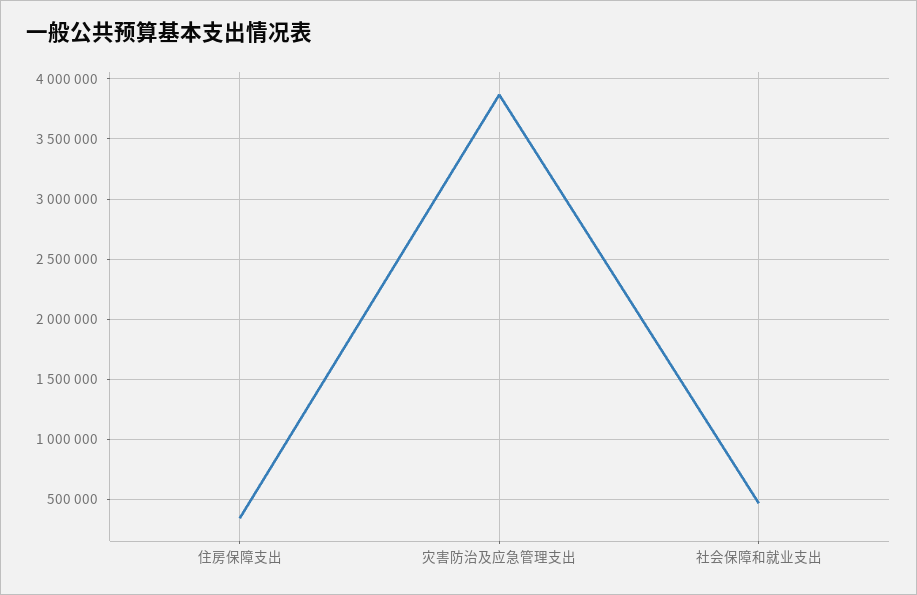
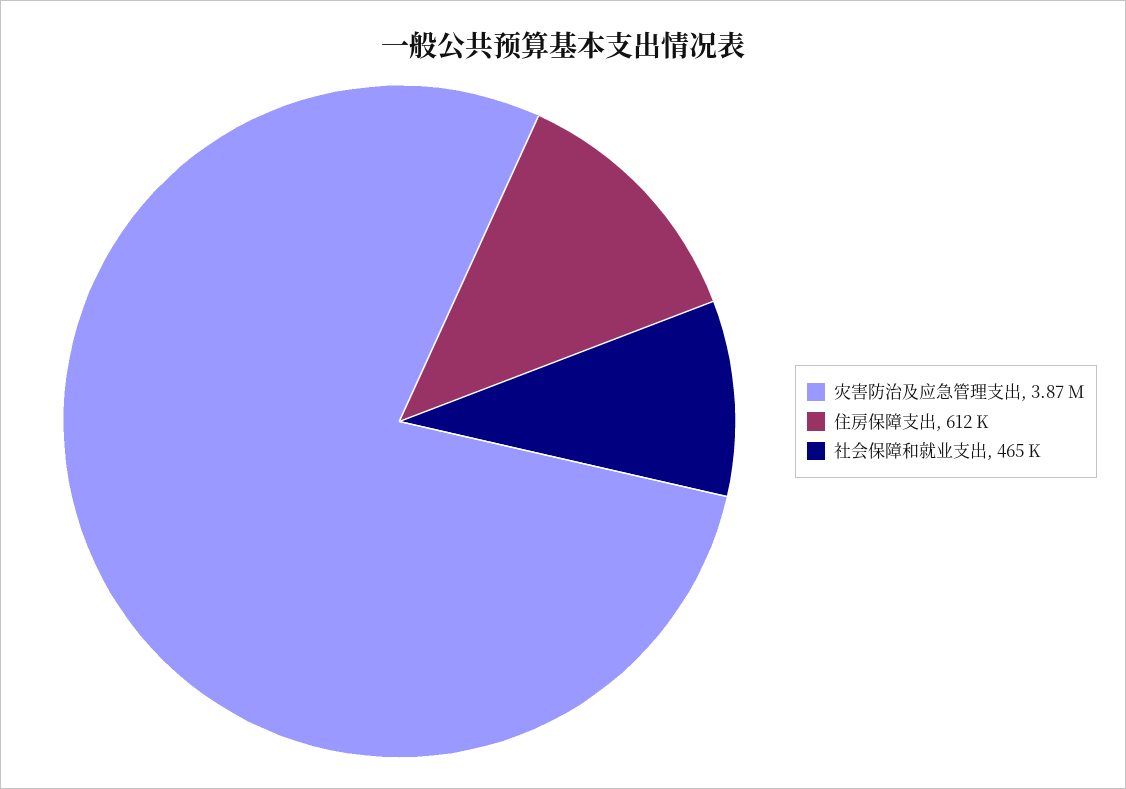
住房保障支出: 350000 -> 612000

